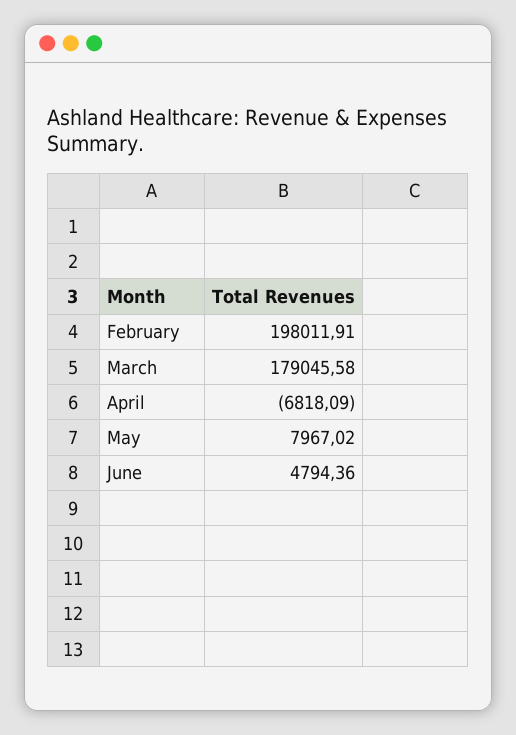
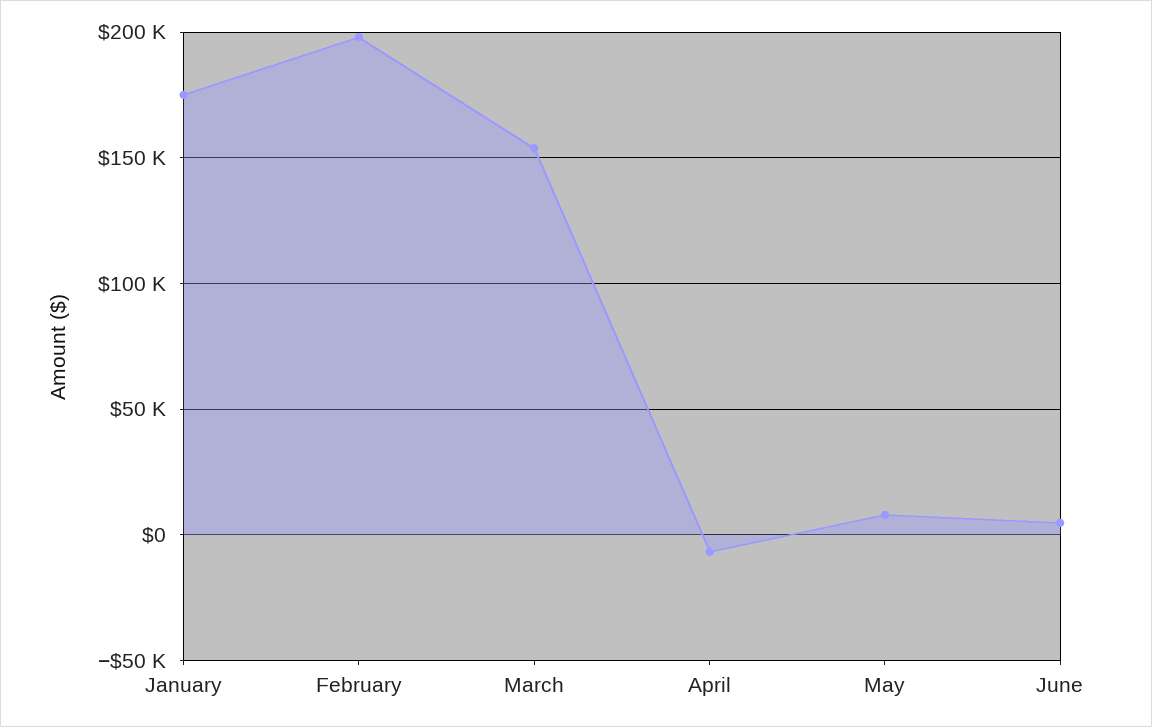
March: 179045.58 -> 155000
January: none -> 175000

